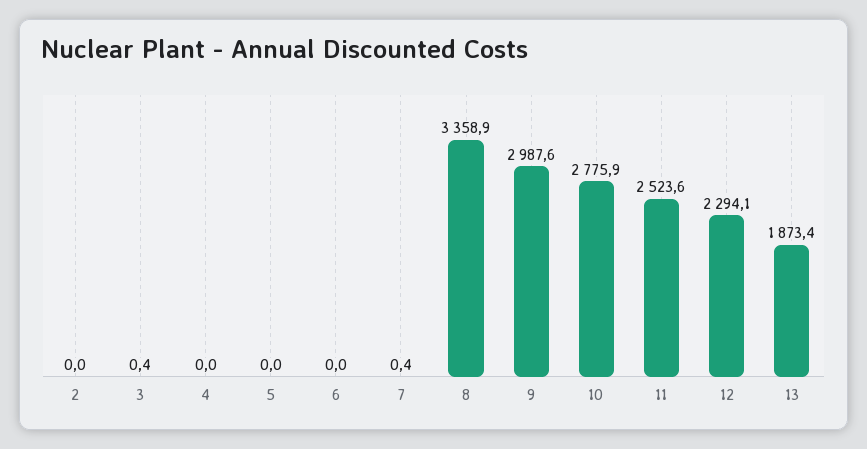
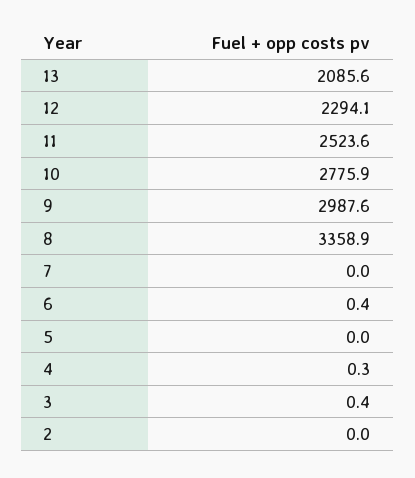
4: 0 -> 0.3
6: 0 -> 0.4
7: 0.4 -> 0
13: 1873.4 -> 2085.6

